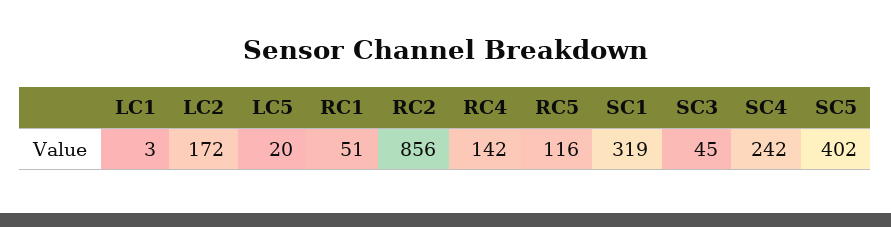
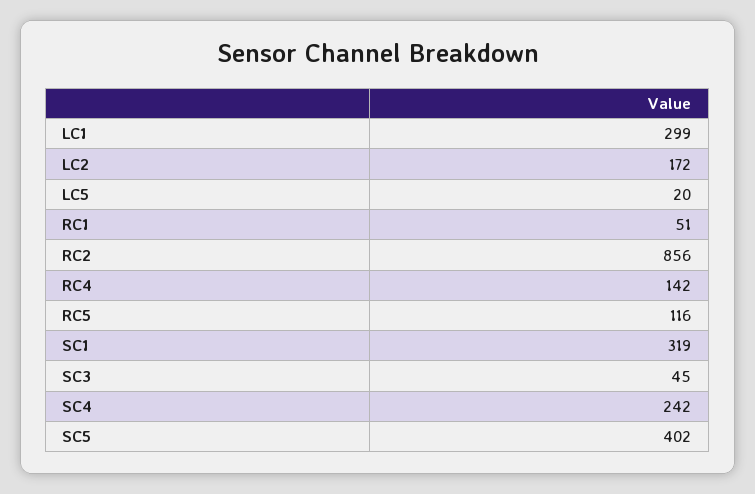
LC1: 3 -> 299

